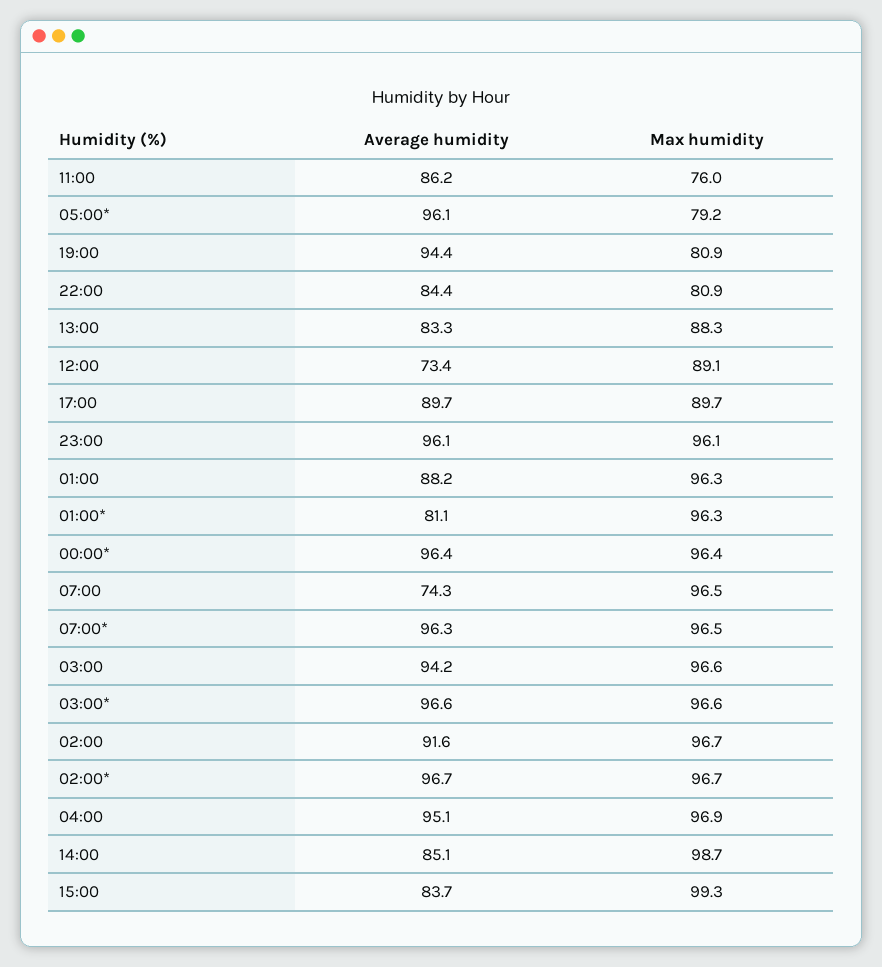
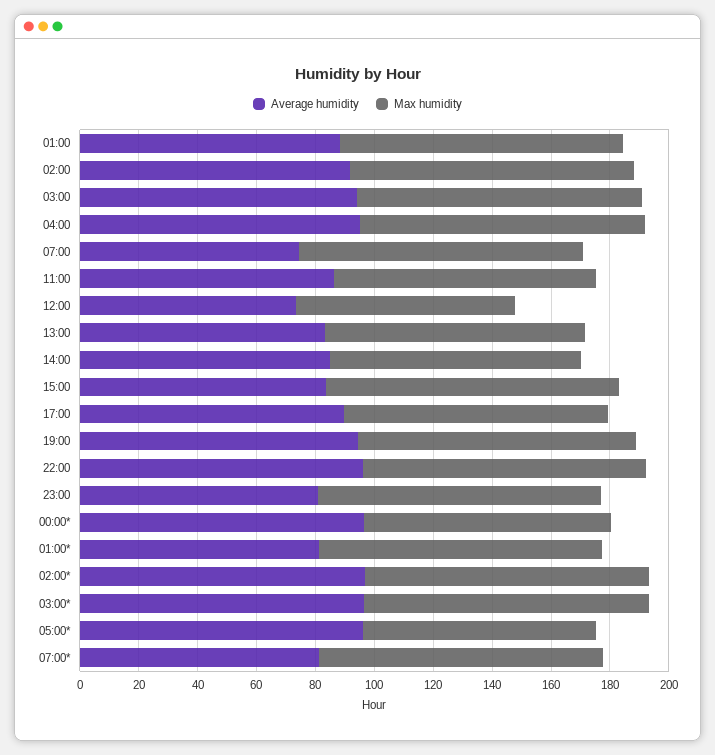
Max humidity, 11:00: 76 -> 90
Max humidity, 19:00: 80.9 -> 95
Average humidity, 22:00: 84.4 -> 95
Max humidity, 22:00: 80.9 -> 95
Max humidity, 12:00: 89.1 -> 75
Average humidity, 23:00: 96.1 -> 80
Max humidity, 00:00*: 96.4 -> 85
Average humidity, 07:00*: 96.3 -> 80
Max humidity, 14:00: 98.7 -> 85

